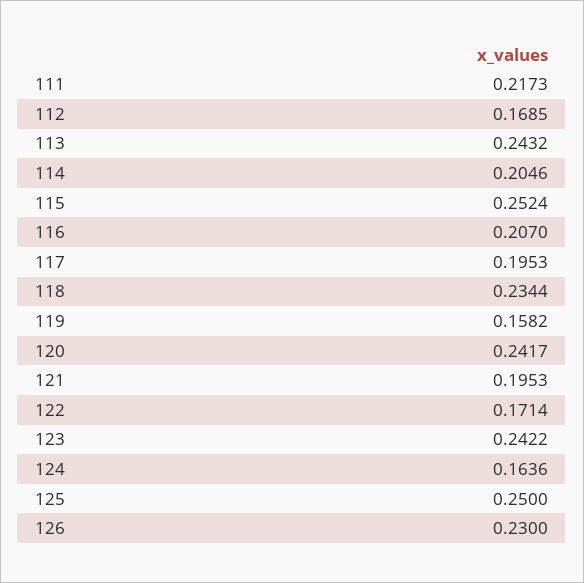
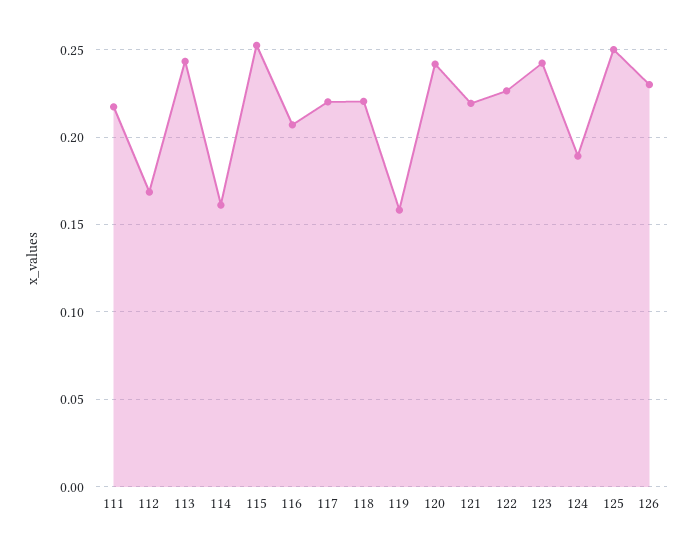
114: 0.2046 -> 0.16
117: 0.1953 -> 0.22
118: 0.2344 -> 0.22
121: 0.1953 -> 0.22
122: 0.1714 -> 0.225
124: 0.1636 -> 0.19

